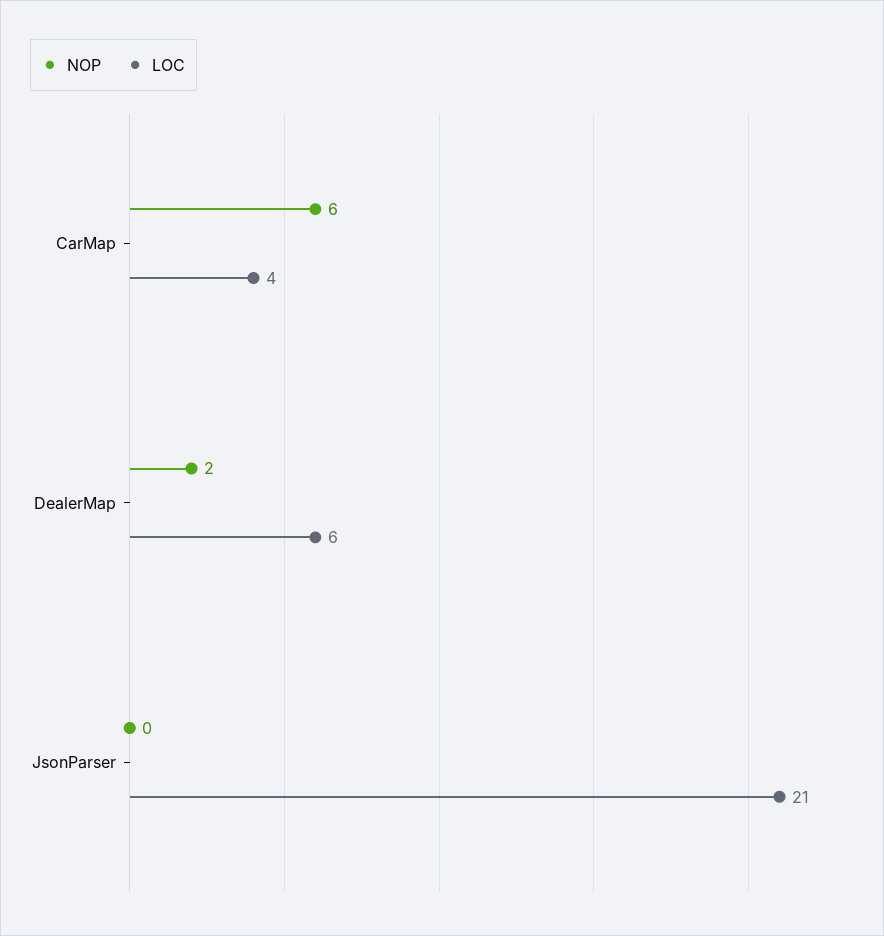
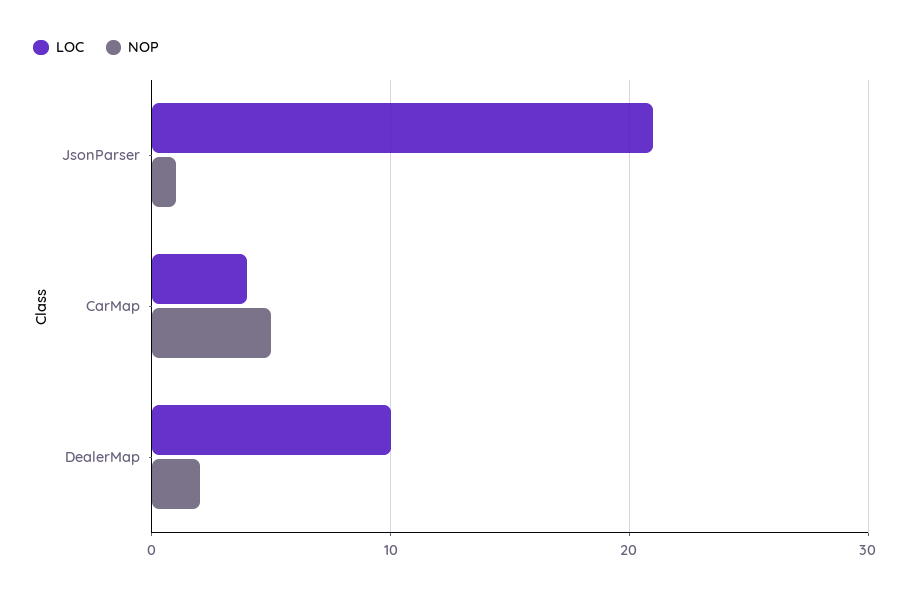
NOP, CarMap: 6 -> 5
LOC, DealerMap: 6 -> 10
NOP, JsonParser: 0 -> 1

